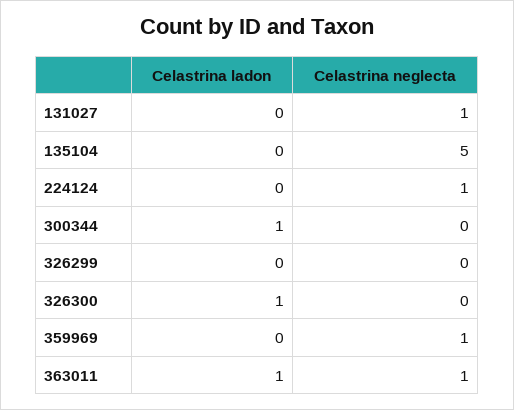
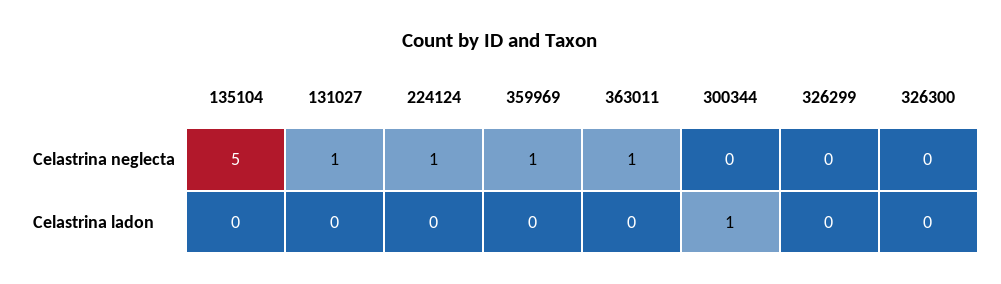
Celastrina ladon, 326300: 1 -> 0
Celastrina ladon, 363011: 1 -> 0

